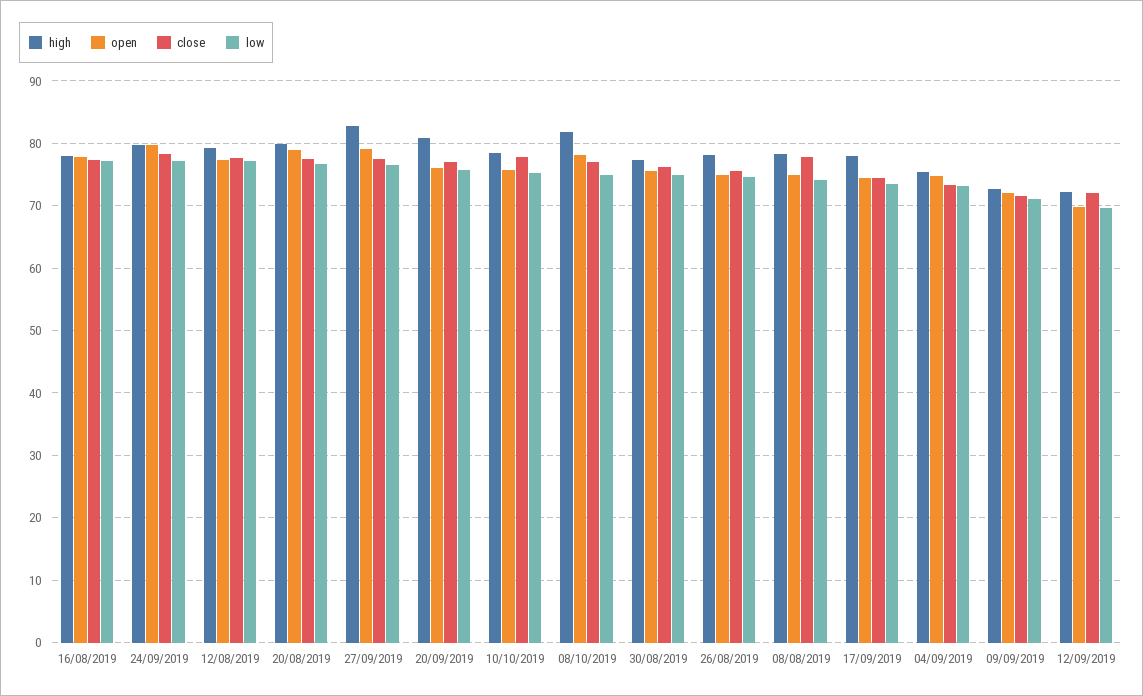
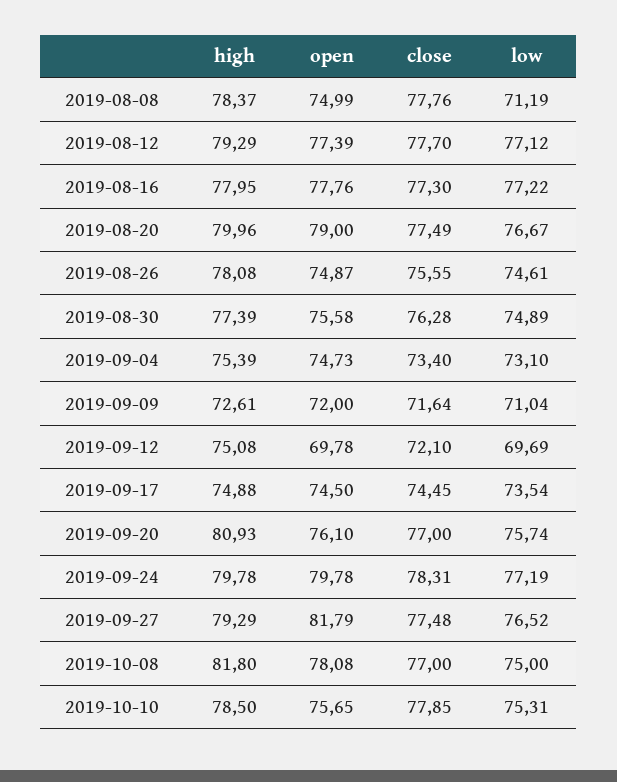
high, 27/09/2019: 83 -> 79.29
open, 27/09/2019: 79 -> 81.79
low, 08/08/2019: 74 -> 71.19
high, 17/09/2019: 78 -> 74.88
high, 12/09/2019: 72 -> 75.08

